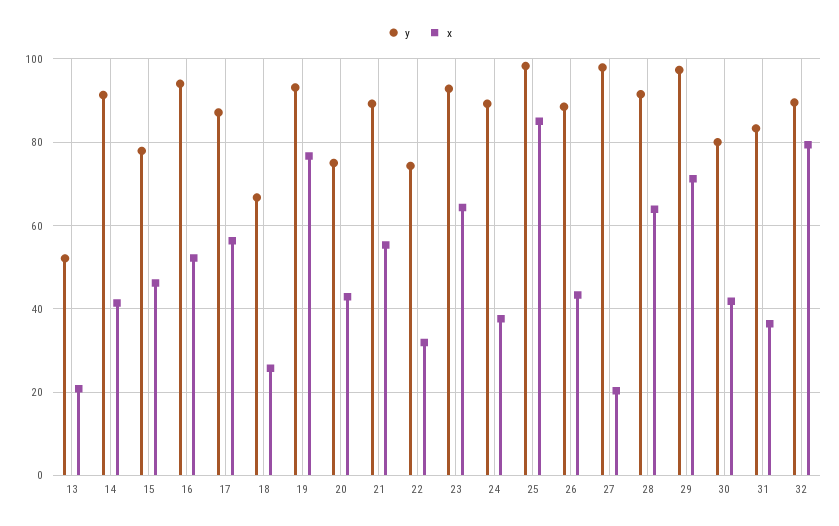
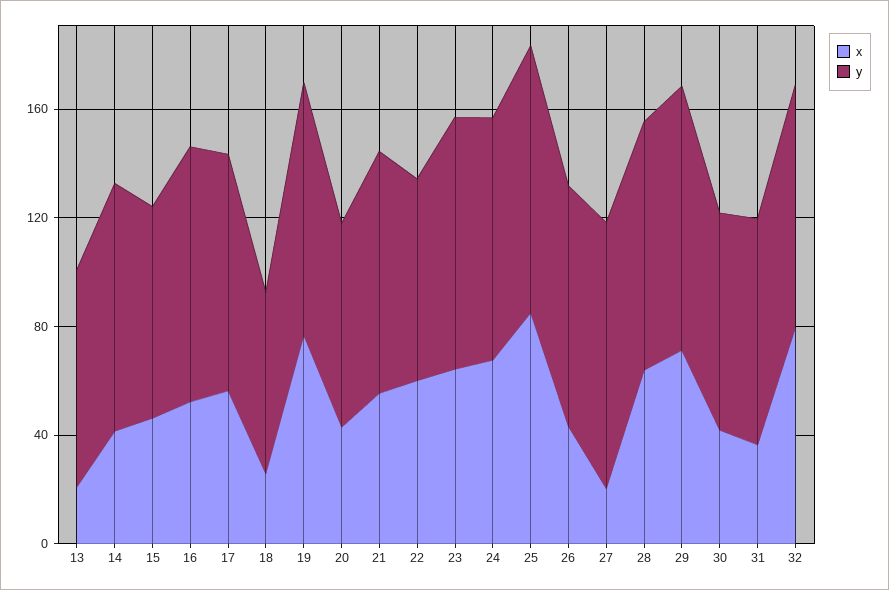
y, 13: 52 -> 80
x, 22: 32 -> 60
x, 24: 38 -> 70

